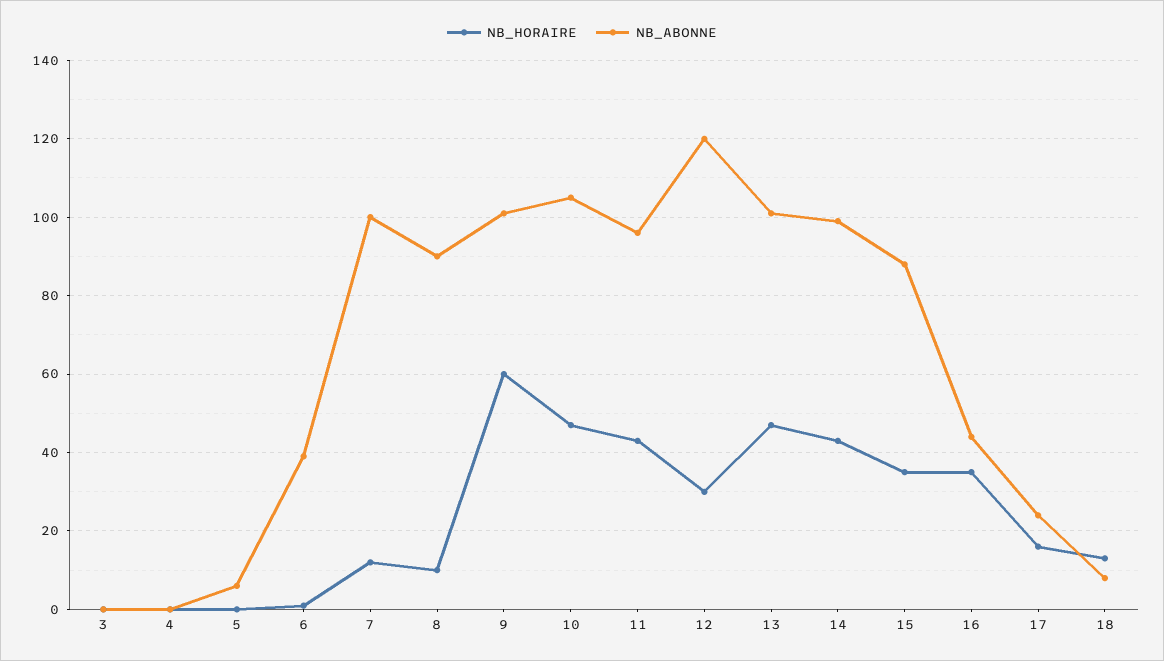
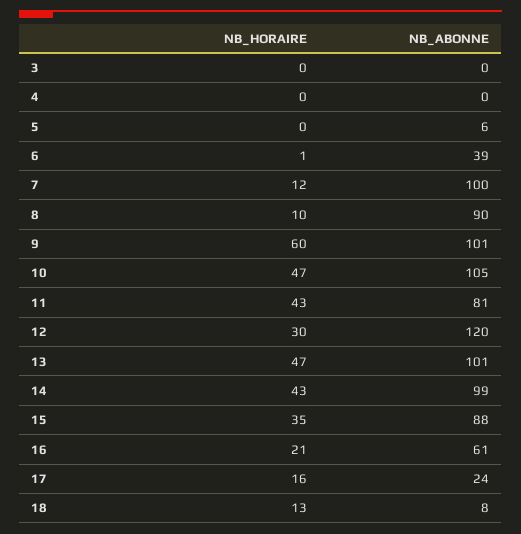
NB_ABONNE, 11: 95 -> 81
NB_HORAIRE, 16: 35 -> 21
NB_ABONNE, 16: 45 -> 61

